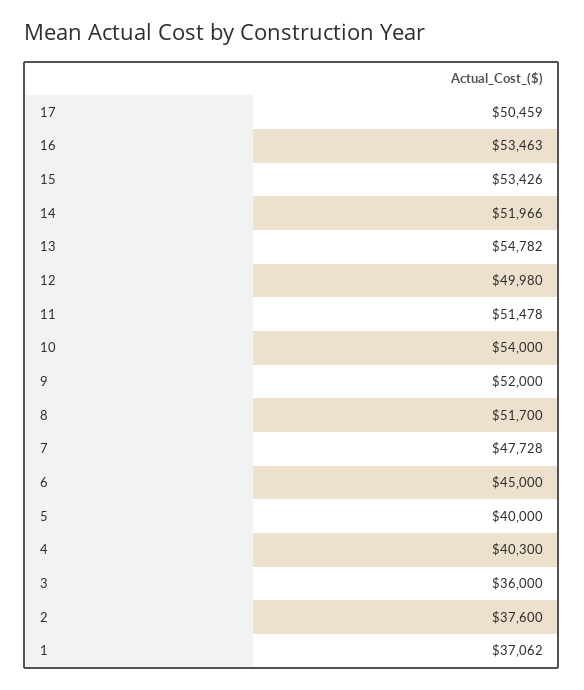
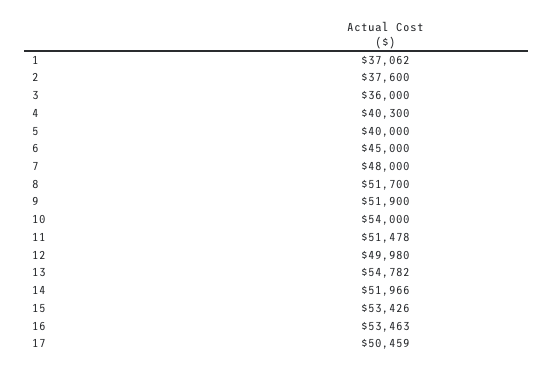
9: 52000 -> 51900
7: 47728 -> 48000

